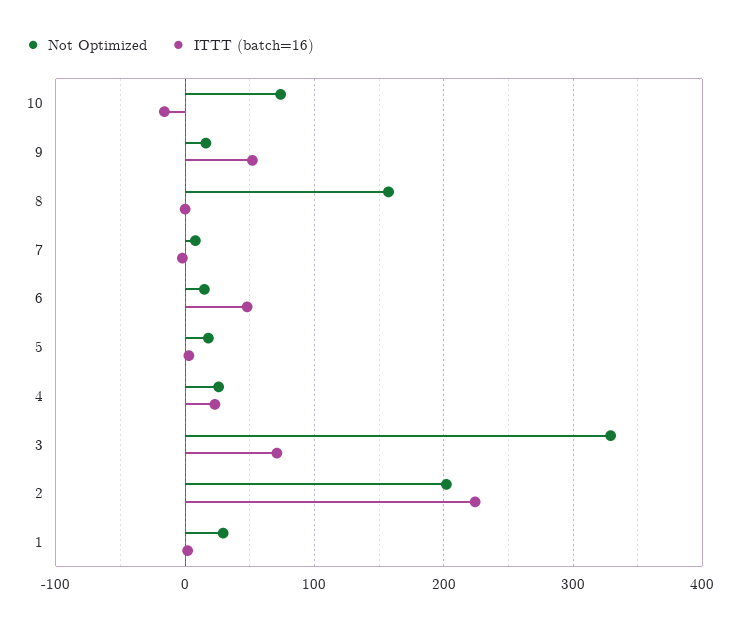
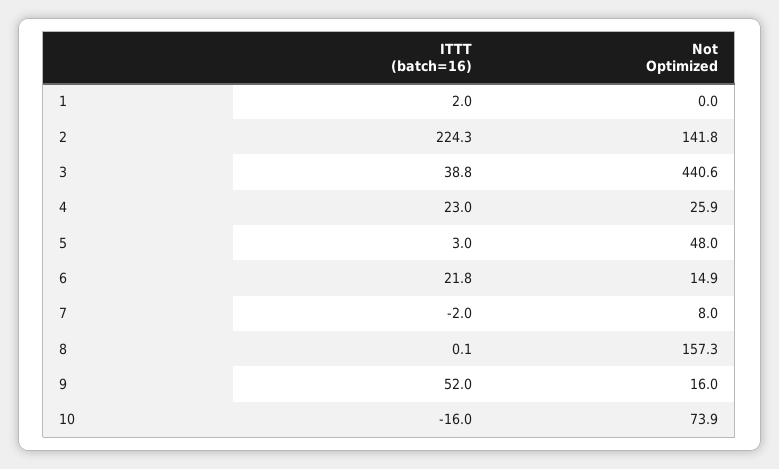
ITTT (batch=16), 6: 50 -> 21.8
Not Optimized, 5: 20 -> 48
Not Optimized, 3: 330 -> 440.6
ITTT (batch=16), 3: 70 -> 38.8
Not Optimized, 2: 200 -> 141.8
Not Optimized, 1: 30 -> 0

